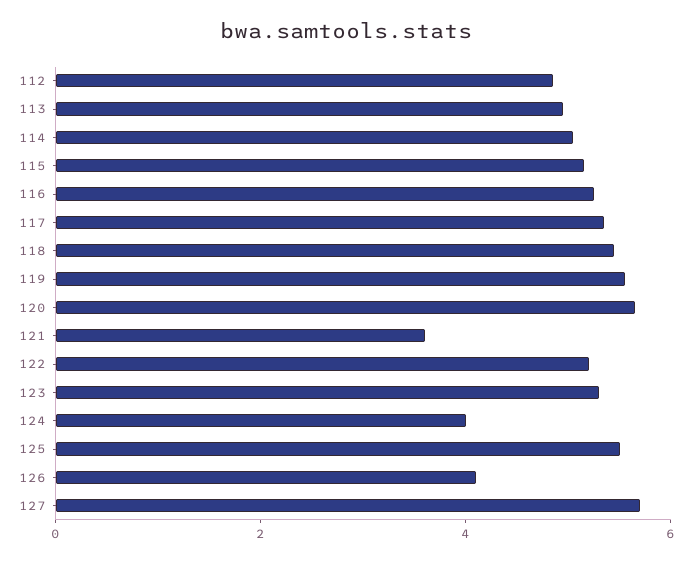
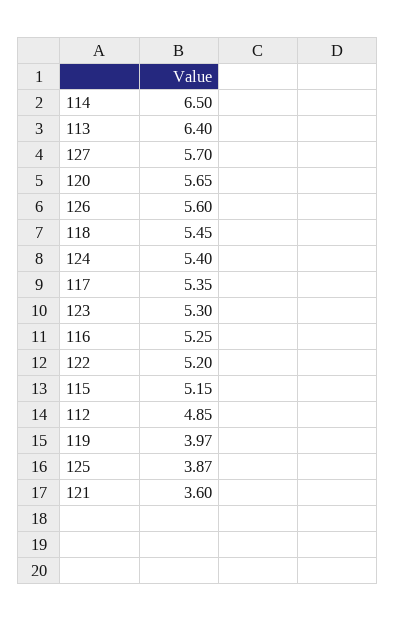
113: 5 -> 6.4
114: 5 -> 6.5
119: 5.5 -> 3.97
124: 4 -> 5.4
125: 5.5 -> 3.87
126: 4 -> 5.6

